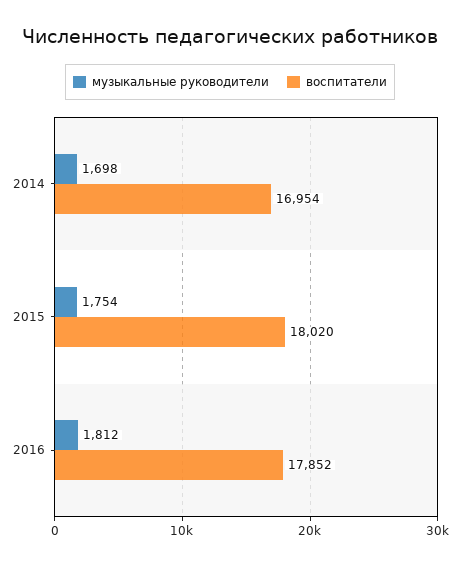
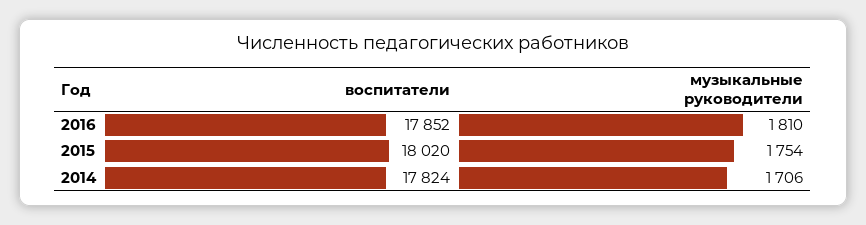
музыкальные руководители, 2014: 1698 -> 1706
воспитатели, 2014: 16954 -> 17824
музыкальные руководители, 2016: 1812 -> 1810

